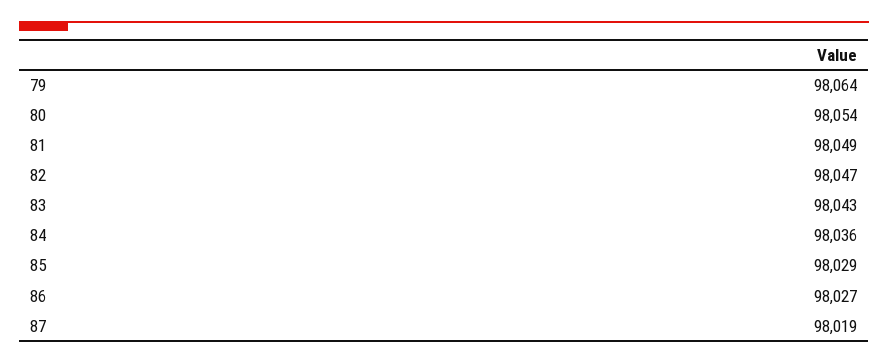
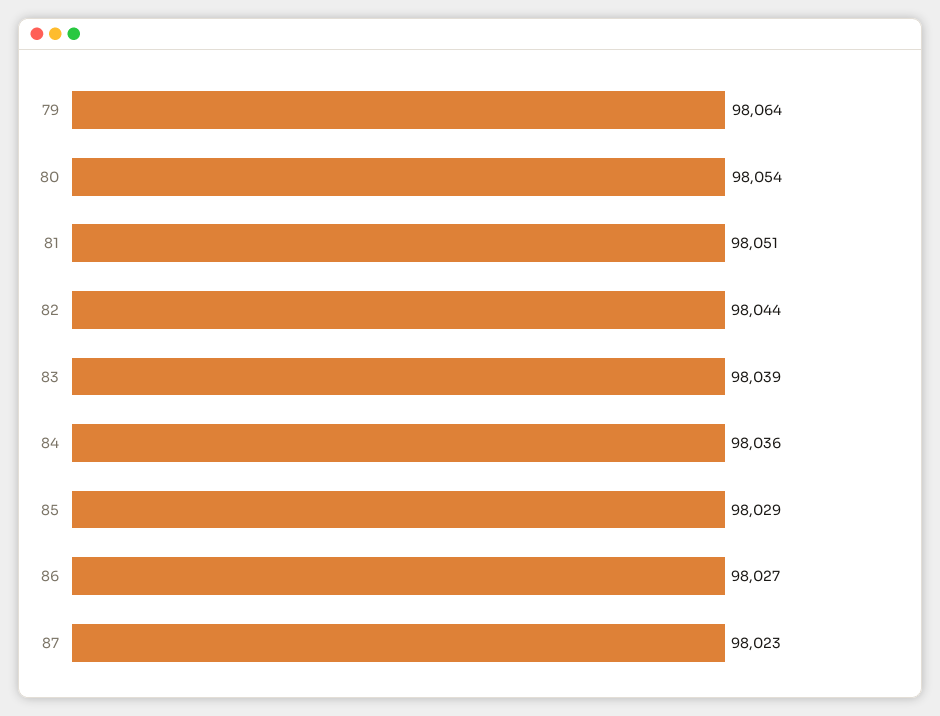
81: 98049 -> 98051
82: 98047 -> 98044
83: 98043 -> 98039
87: 98019 -> 98023

